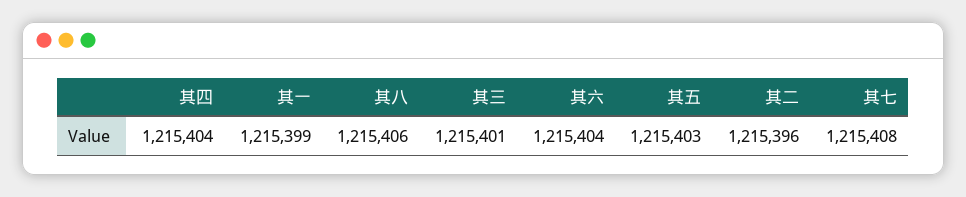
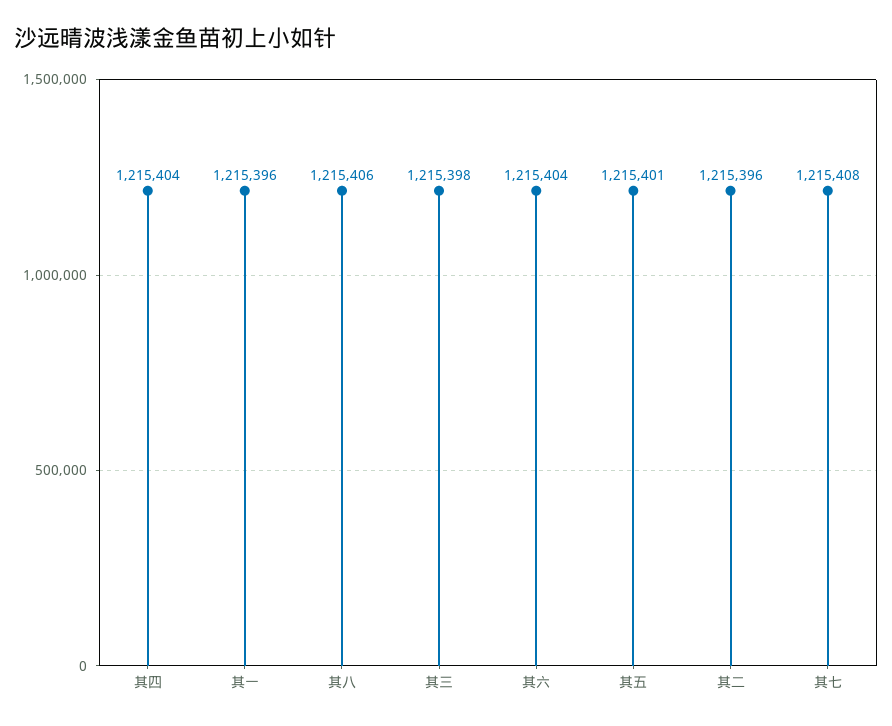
其一: 1215399 -> 1215396
其三: 1215401 -> 1215398
其五: 1215403 -> 1215401

